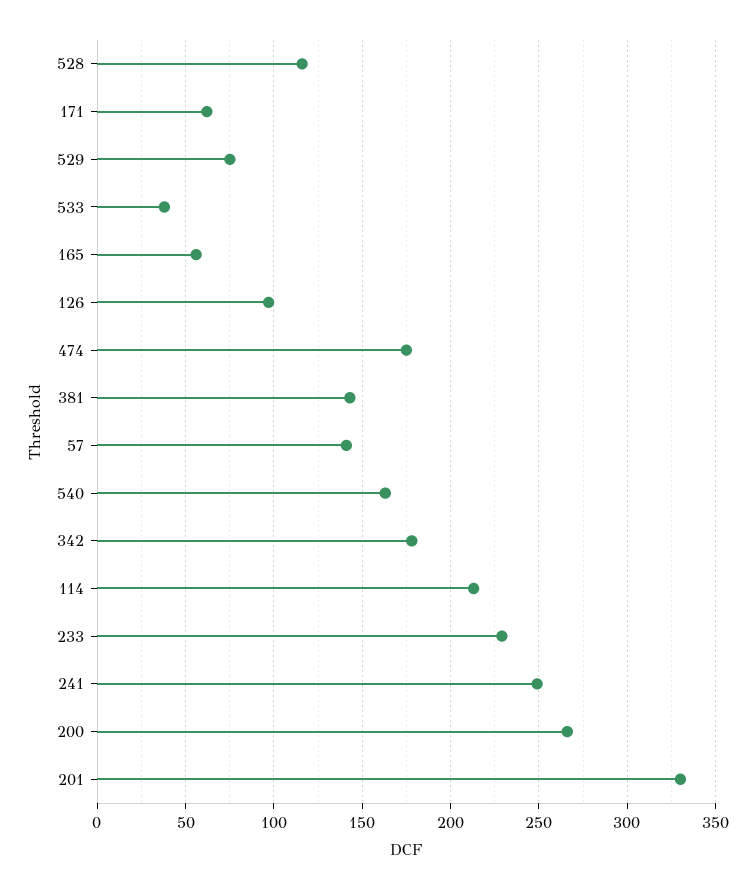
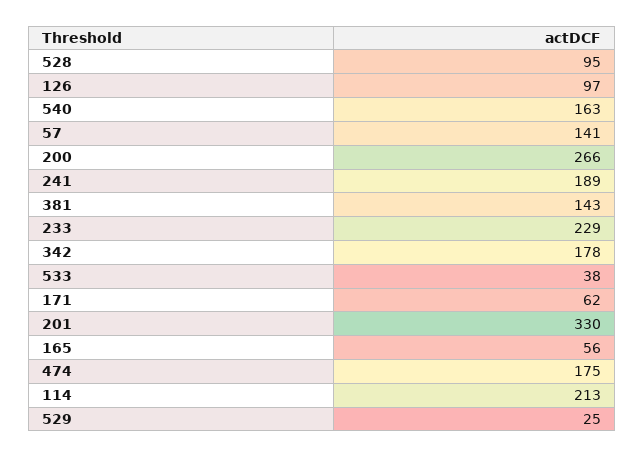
528: 115 -> 95
529: 75 -> 25
241: 250 -> 189

